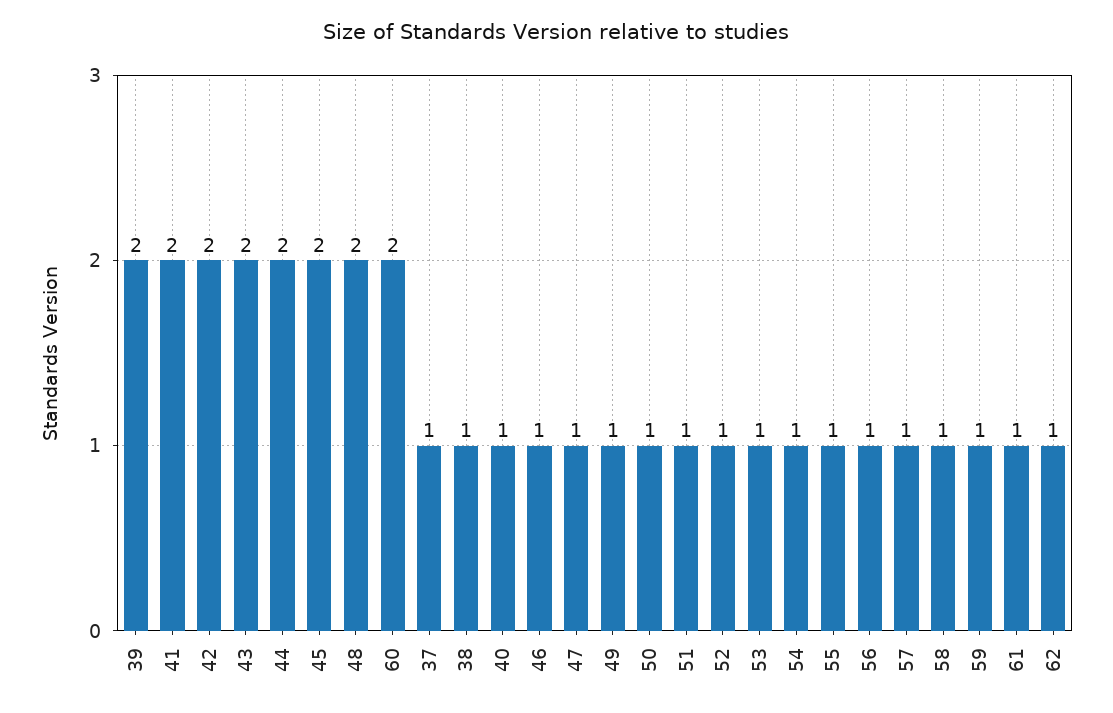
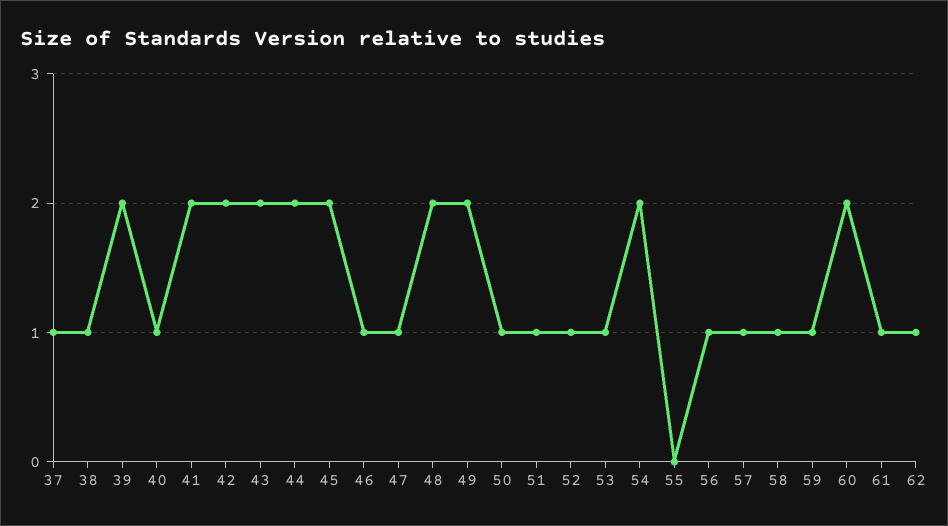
49: 1 -> 2
54: 1 -> 2
55: 1 -> 0

